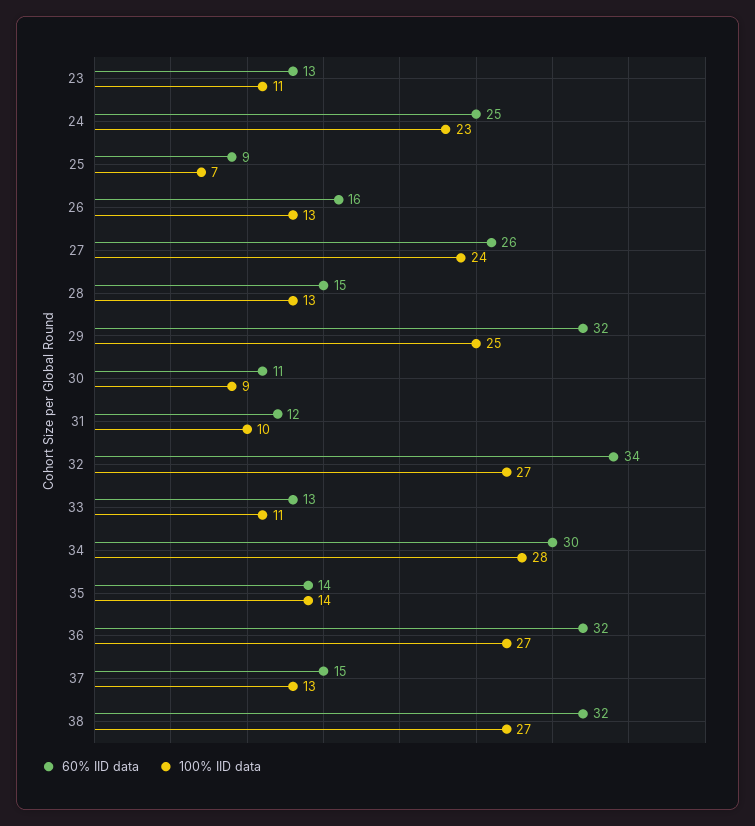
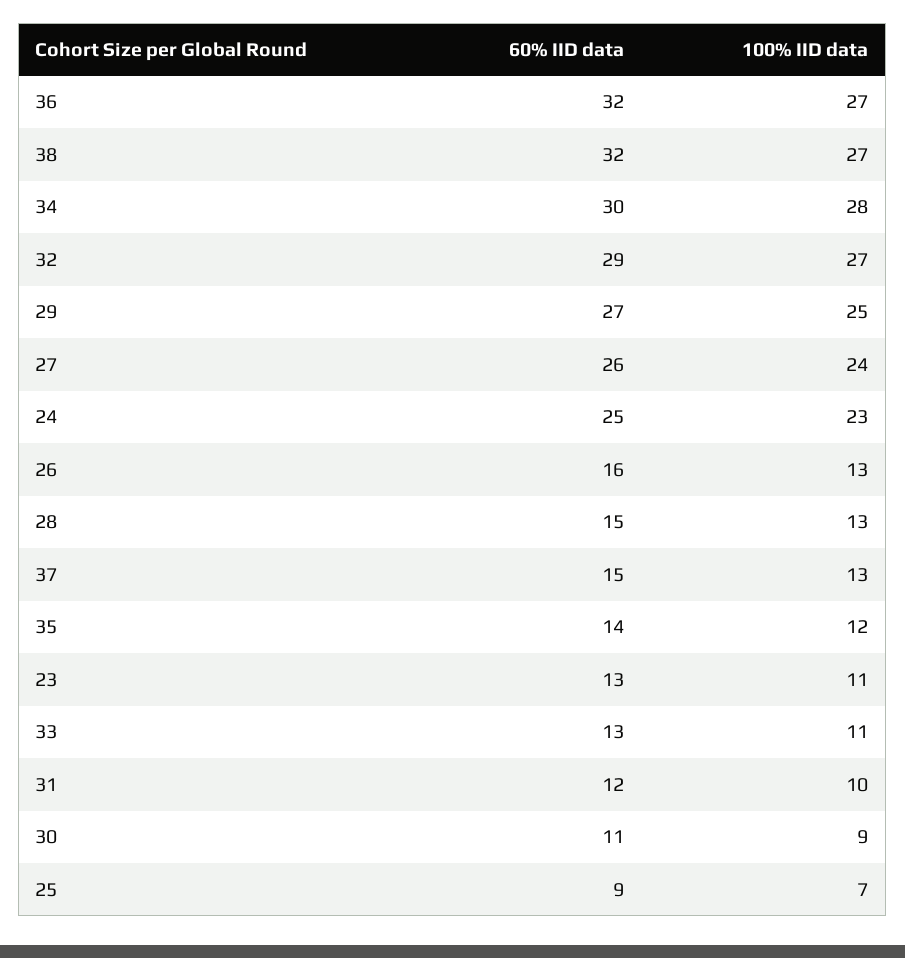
60% IID data, 29: 32 -> 27
60% IID data, 32: 34 -> 29
100% IID data, 35: 14 -> 12

